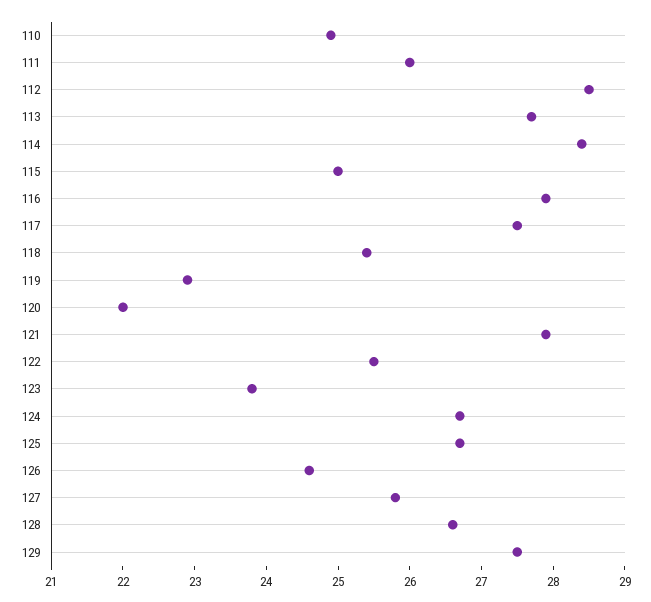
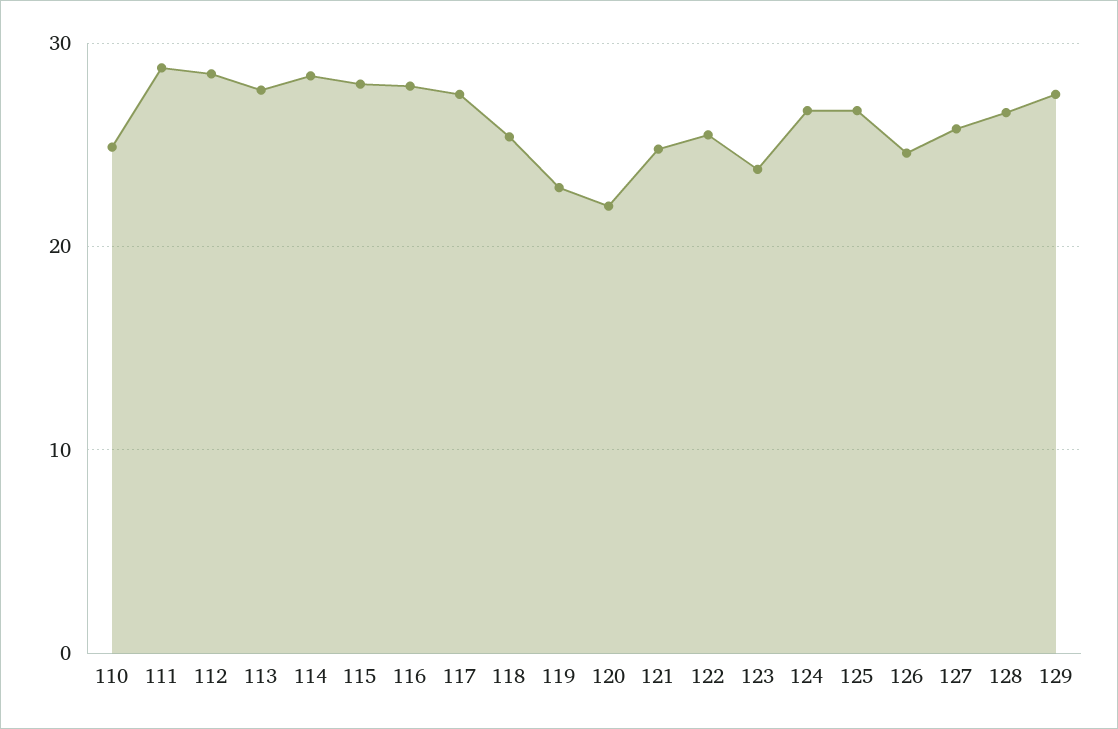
111: 26 -> 29
115: 25 -> 28
121: 28 -> 25

